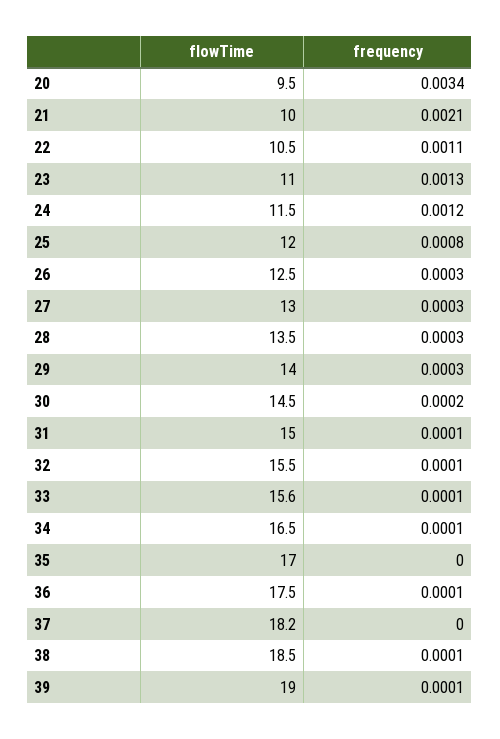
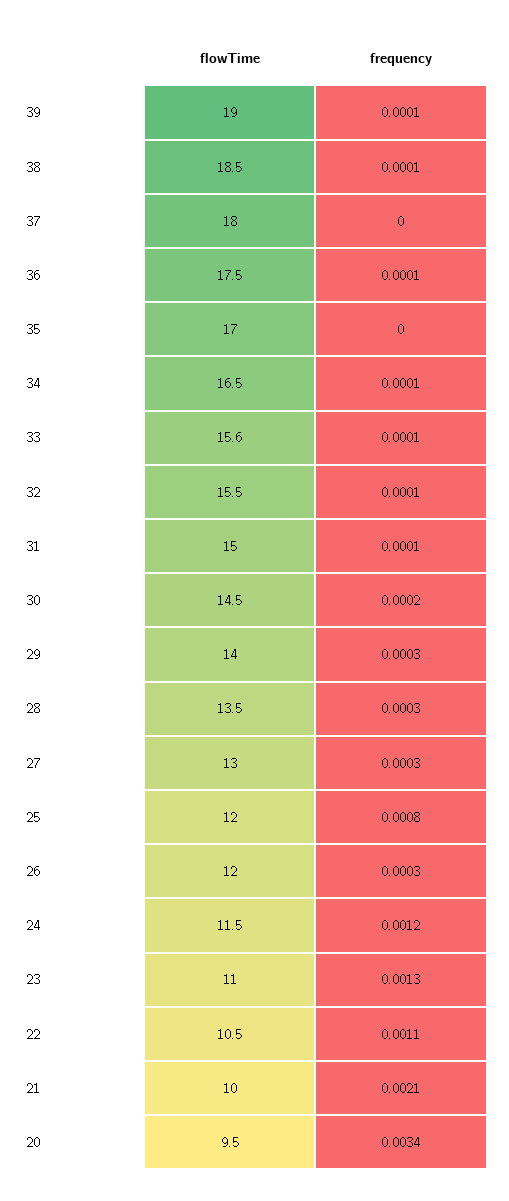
flowTime, 26: 12.5 -> 12
flowTime, 37: 18.2 -> 18

